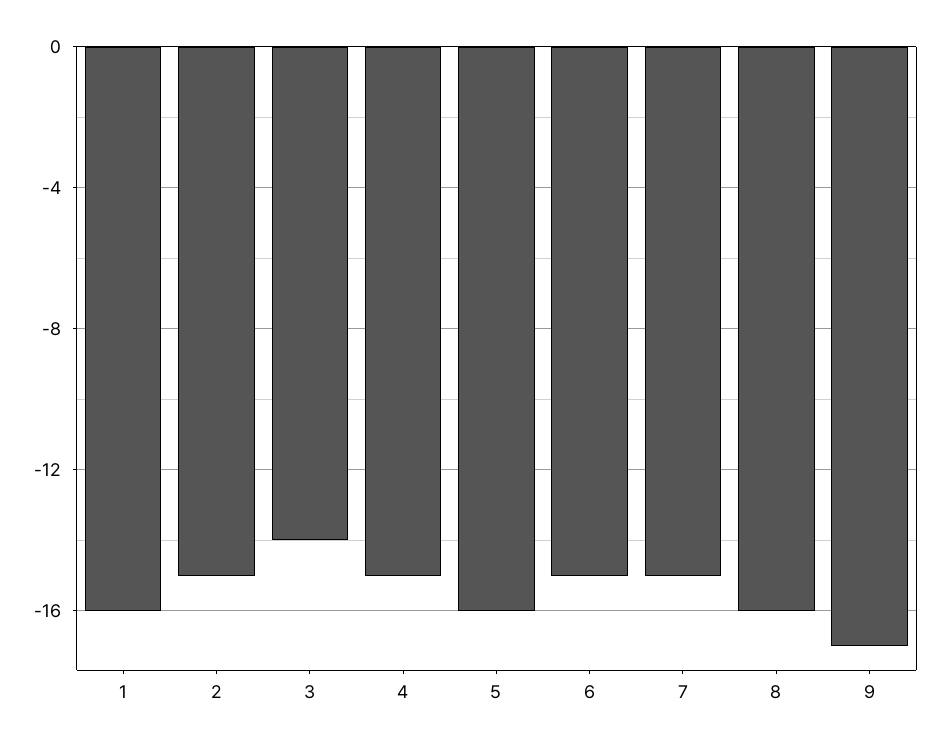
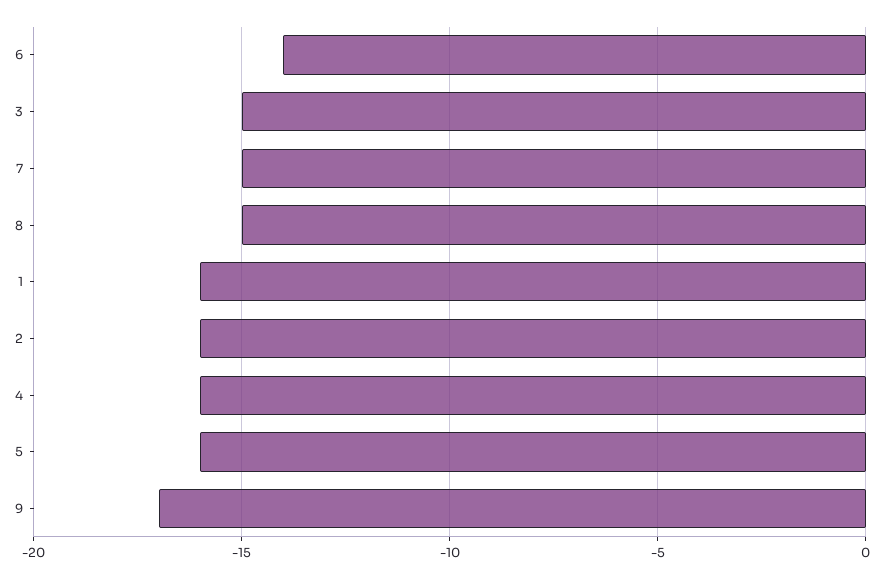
2: -15 -> -16
3: -14 -> -15
4: -15 -> -16
6: -15 -> -14
8: -16 -> -15

